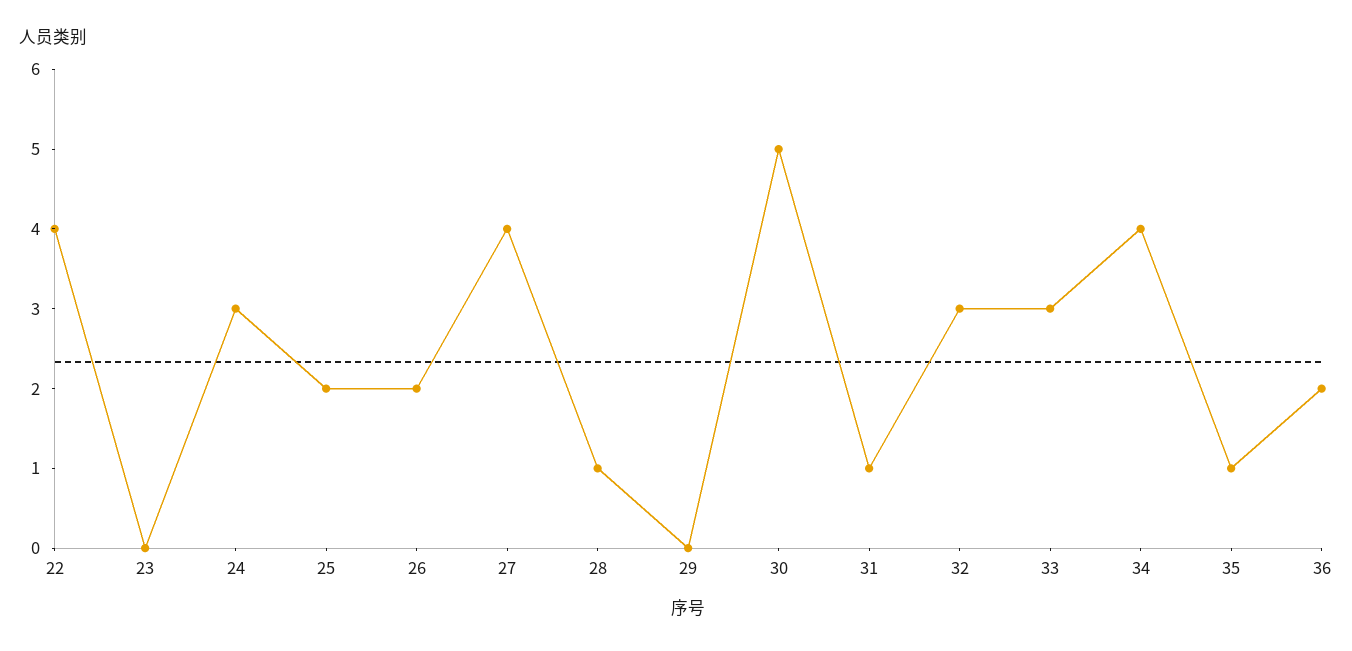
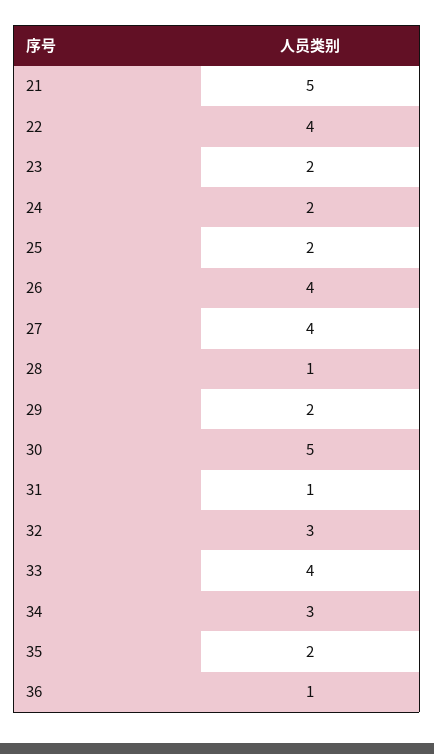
23: 0 -> 2
24: 3 -> 2
26: 2 -> 4
29: 0 -> 2
33: 3 -> 4
34: 4 -> 3
35: 1 -> 2
36: 2 -> 1
21: none -> 5

